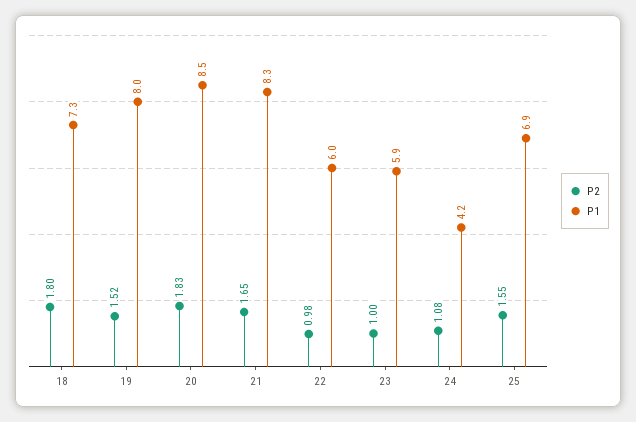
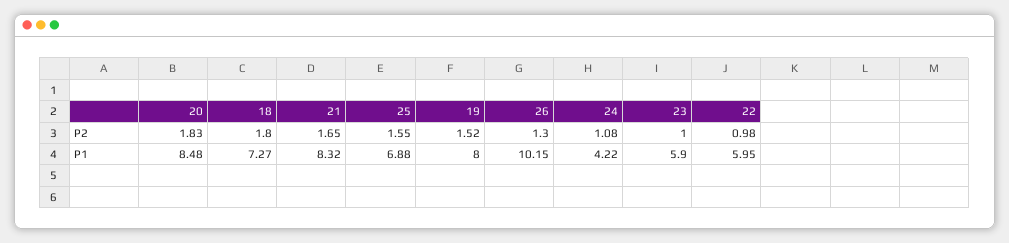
P2, 26: none -> 1.3
P1, 26: none -> 10.15

